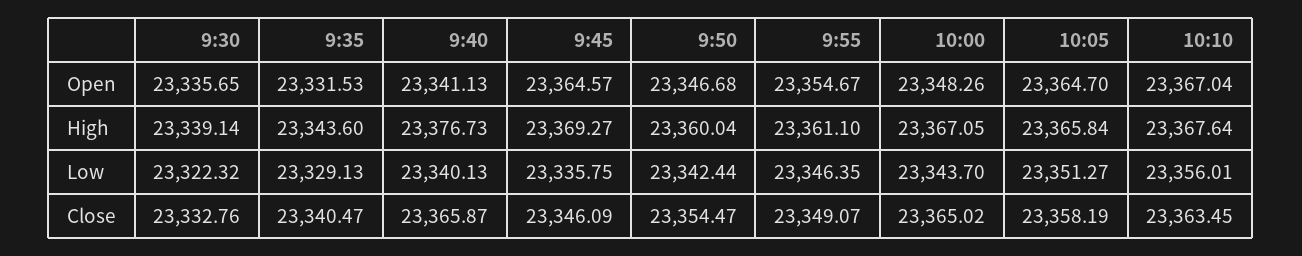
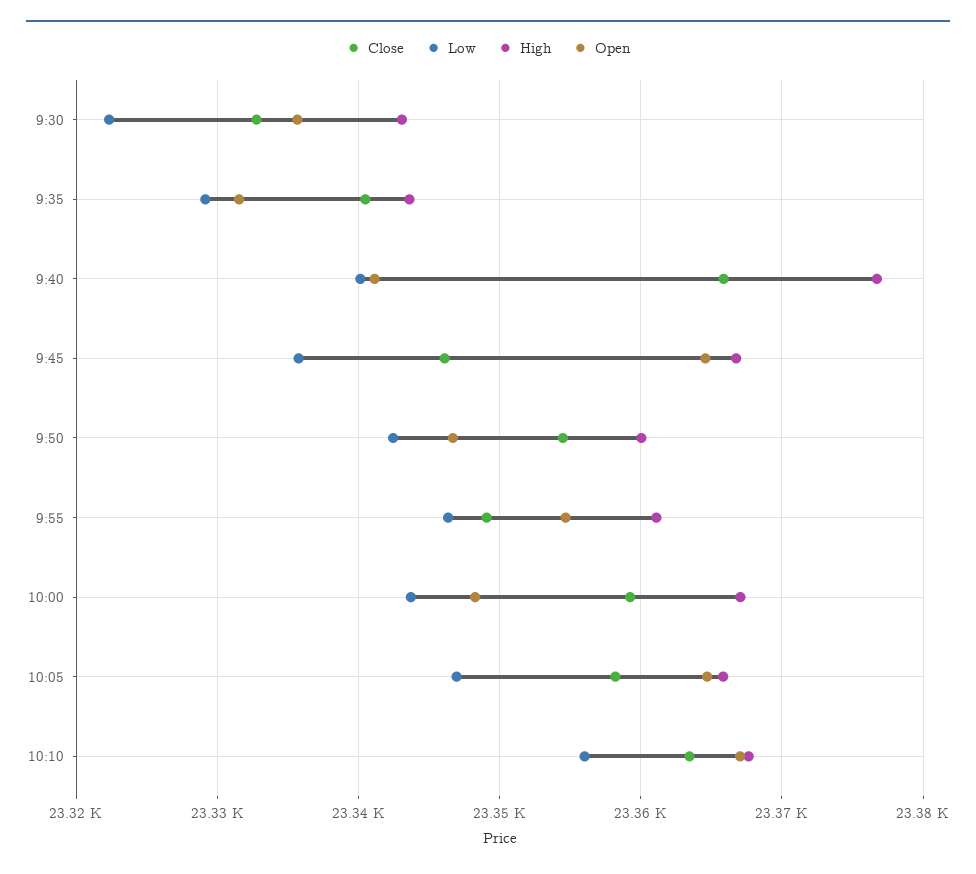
High, 9:30: 23339.14 -> 23343
High, 9:45: 23369.27 -> 23367
Low, 10:05: 23351.27 -> 23347
Close, 10:00: 23365.02 -> 23359

